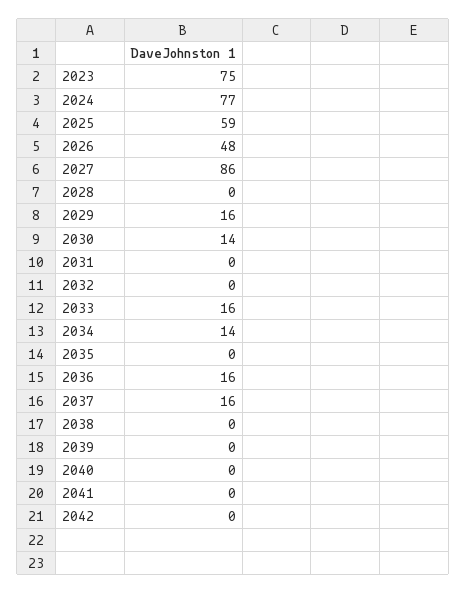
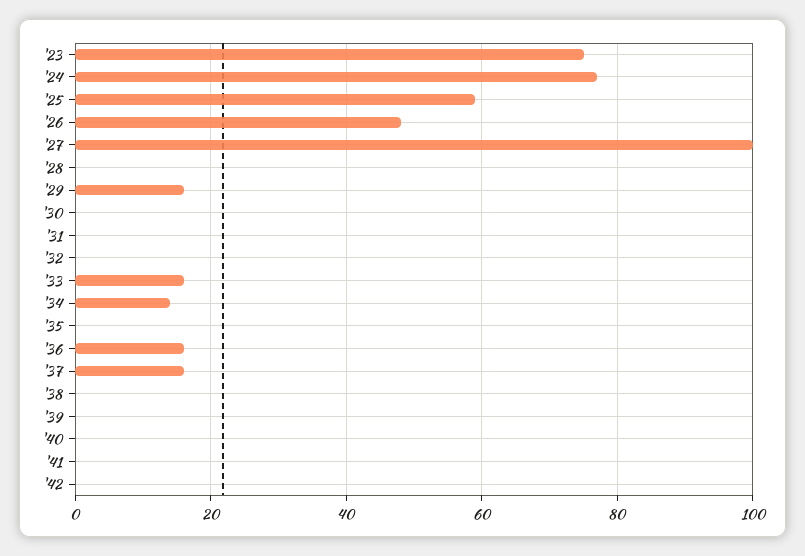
2027: 86 -> 100
2030: 14 -> 0

